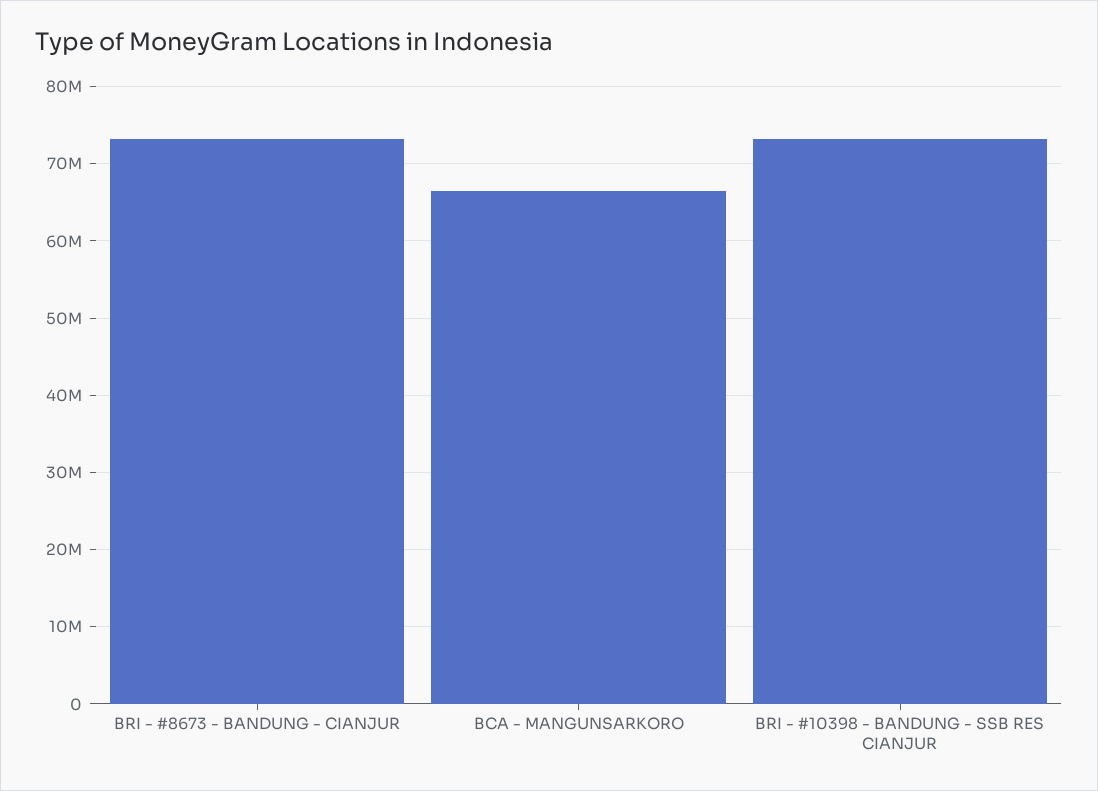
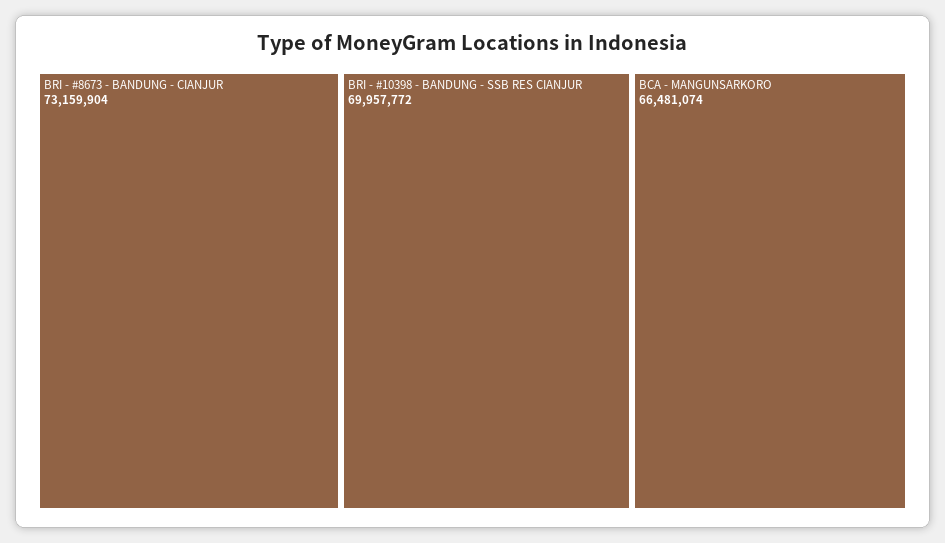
BRI - #10398 - BANDUNG - SSB RES CIANJUR: 73000000 -> 69957772

